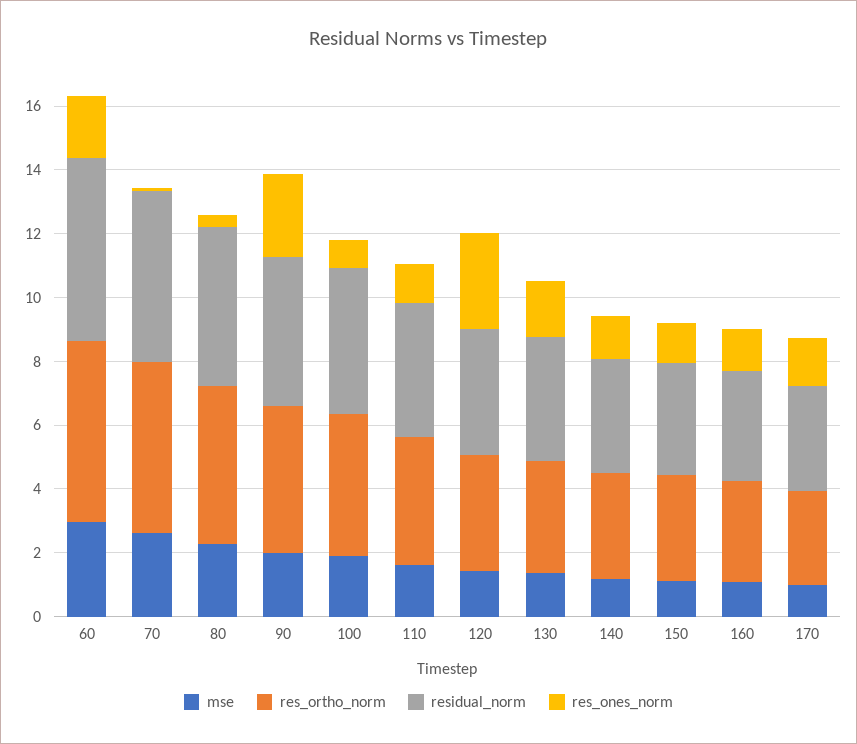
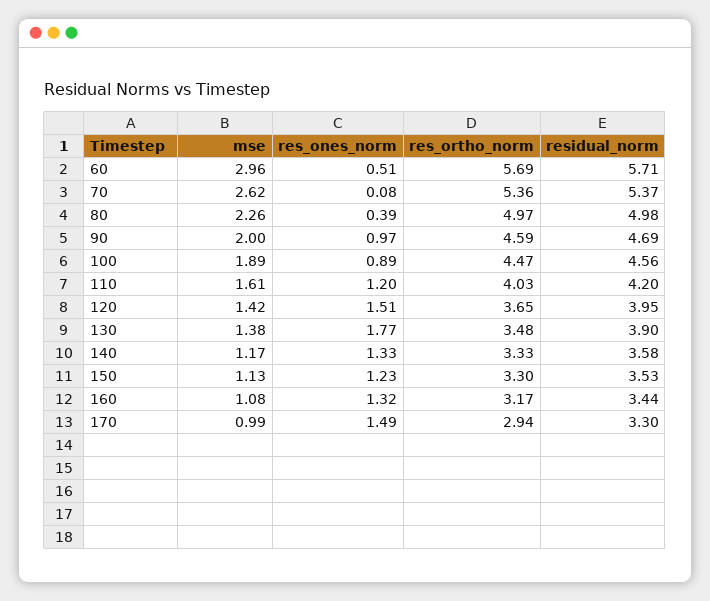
res_ones_norm, 60: 2 -> 0.51
res_ones_norm, 90: 2.5 -> 0.97
res_ones_norm, 120: 3 -> 1.51

